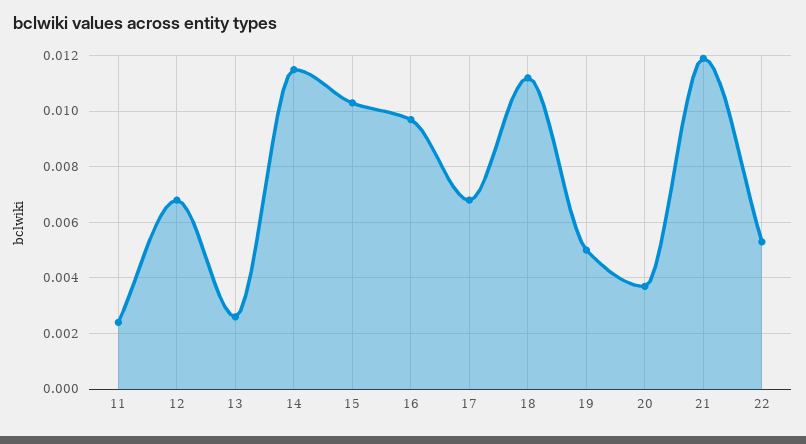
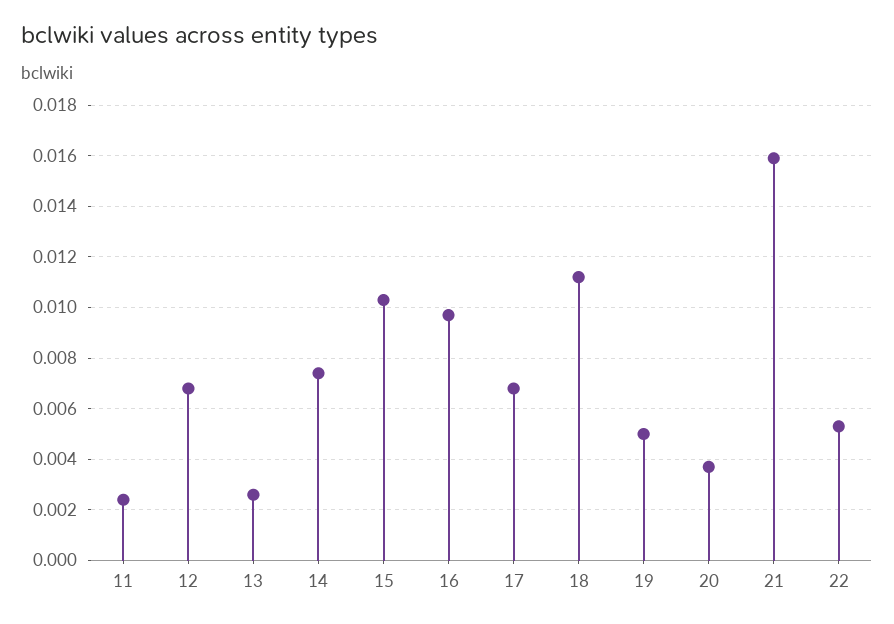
14: 0.0115 -> 0.0075
21: 0.012 -> 0.016

